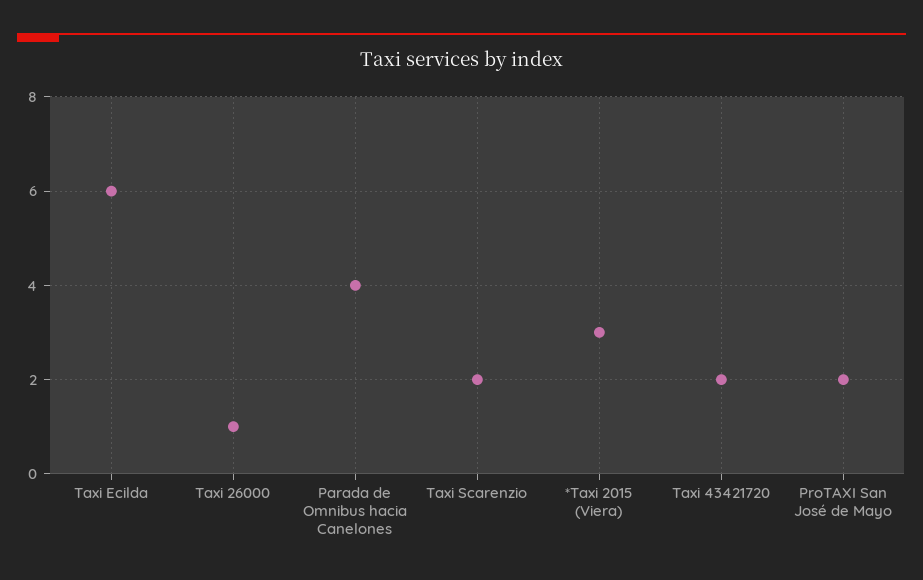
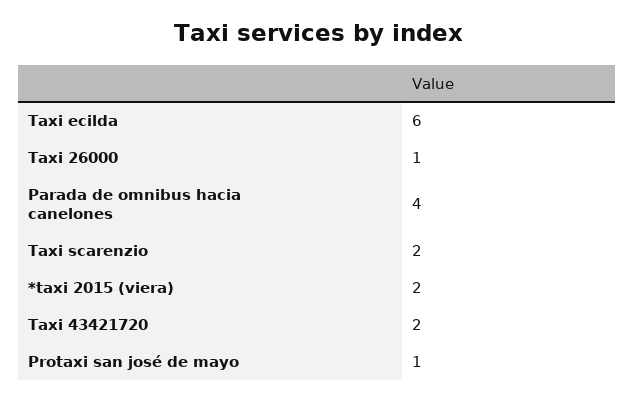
*Taxi 2015 (Viera): 3 -> 2
ProTAXI San José de Mayo: 2 -> 1

